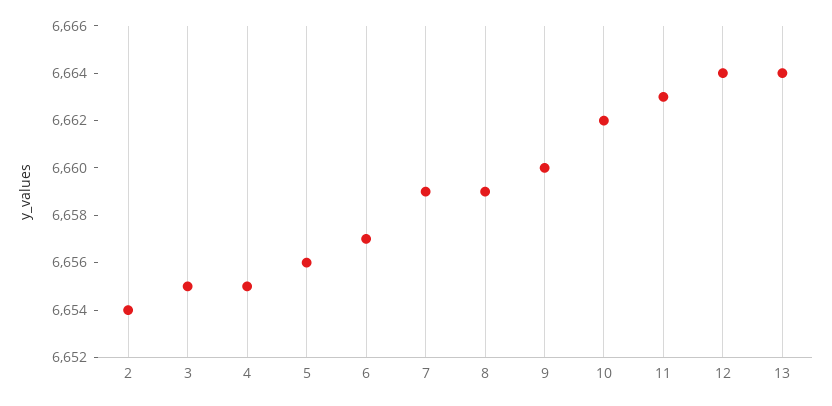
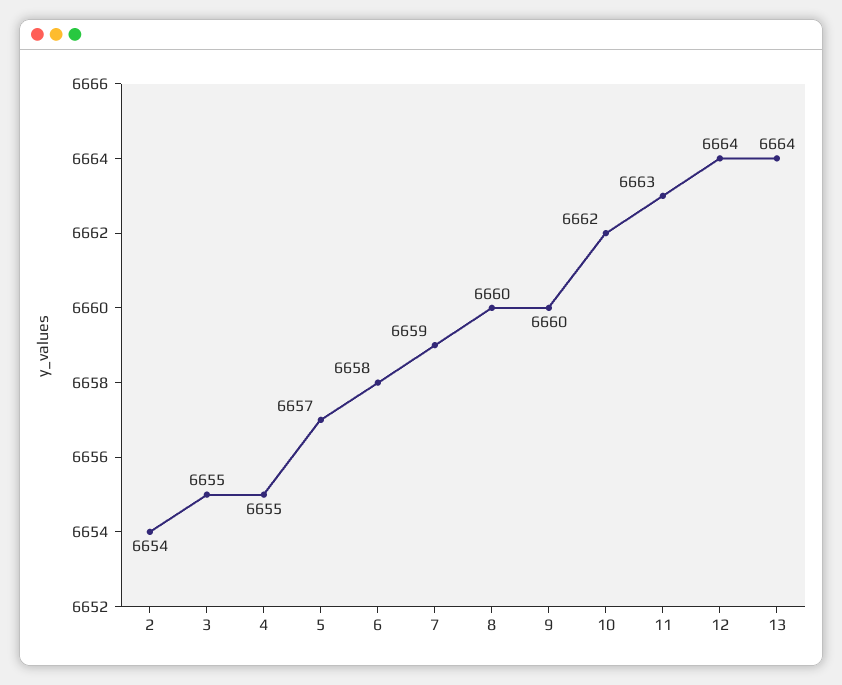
5: 6656 -> 6657
6: 6657 -> 6658
8: 6659 -> 6660

